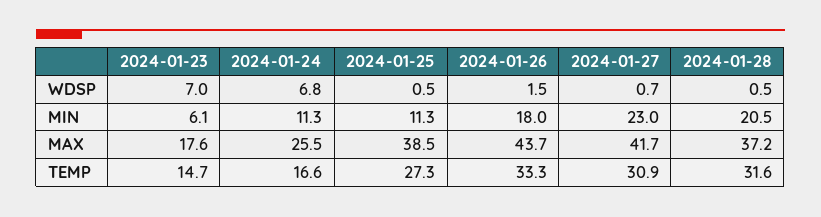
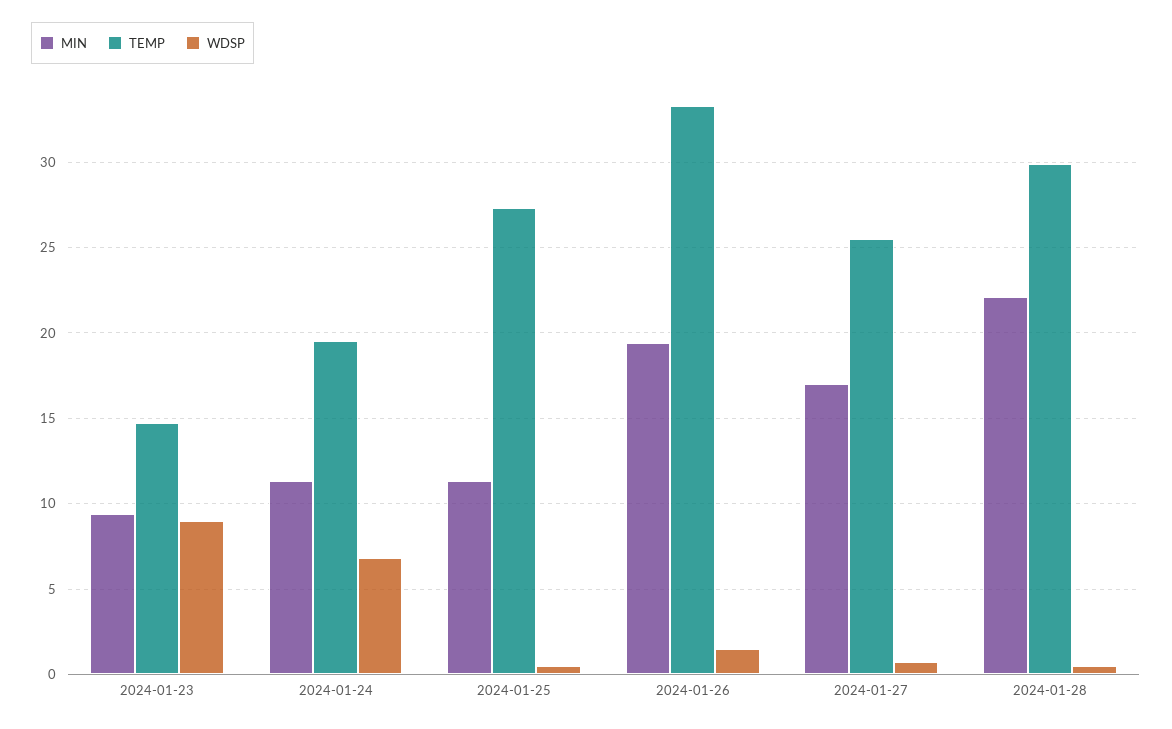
WDSP, 2024-01-23: 7 -> 9
MIN, 2024-01-23: 6.1 -> 9.5
MIN, 2024-01-26: 18 -> 19.5
MIN, 2024-01-27: 23 -> 17
MIN, 2024-01-28: 20.5 -> 22
MAX, 2024-01-23: 17.6 -> none
MAX, 2024-01-24: 25.5 -> none
MAX, 2024-01-25: 38.5 -> none
MAX, 2024-01-26: 43.7 -> none
MAX, 2024-01-27: 41.7 -> none
MAX, 2024-01-28: 37.2 -> none
TEMP, 2024-01-24: 16.6 -> 19.5
TEMP, 2024-01-27: 30.9 -> 25.5
TEMP, 2024-01-28: 31.6 -> 30

